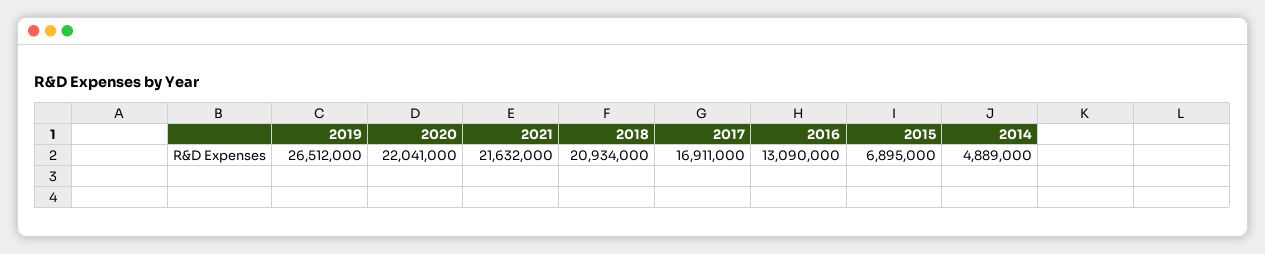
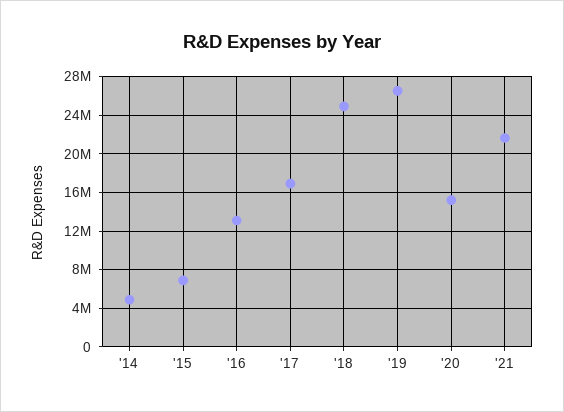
2020: 22041000 -> 15000000
2018: 20934000 -> 25000000

